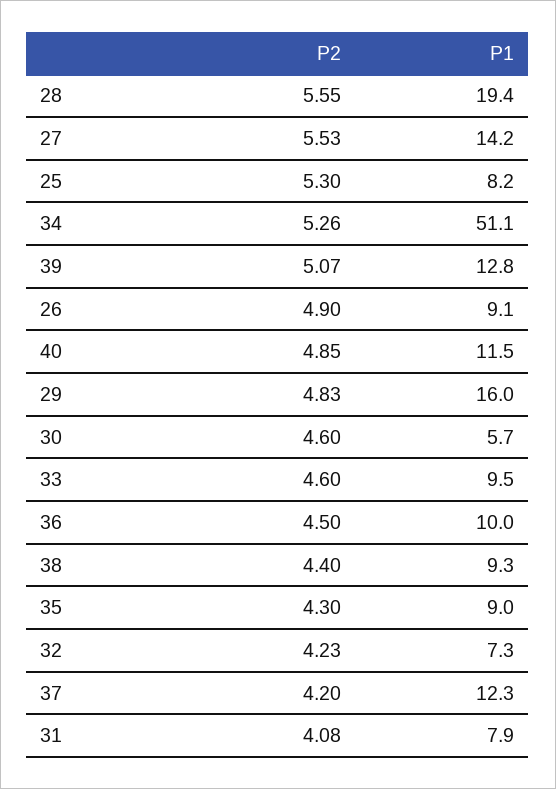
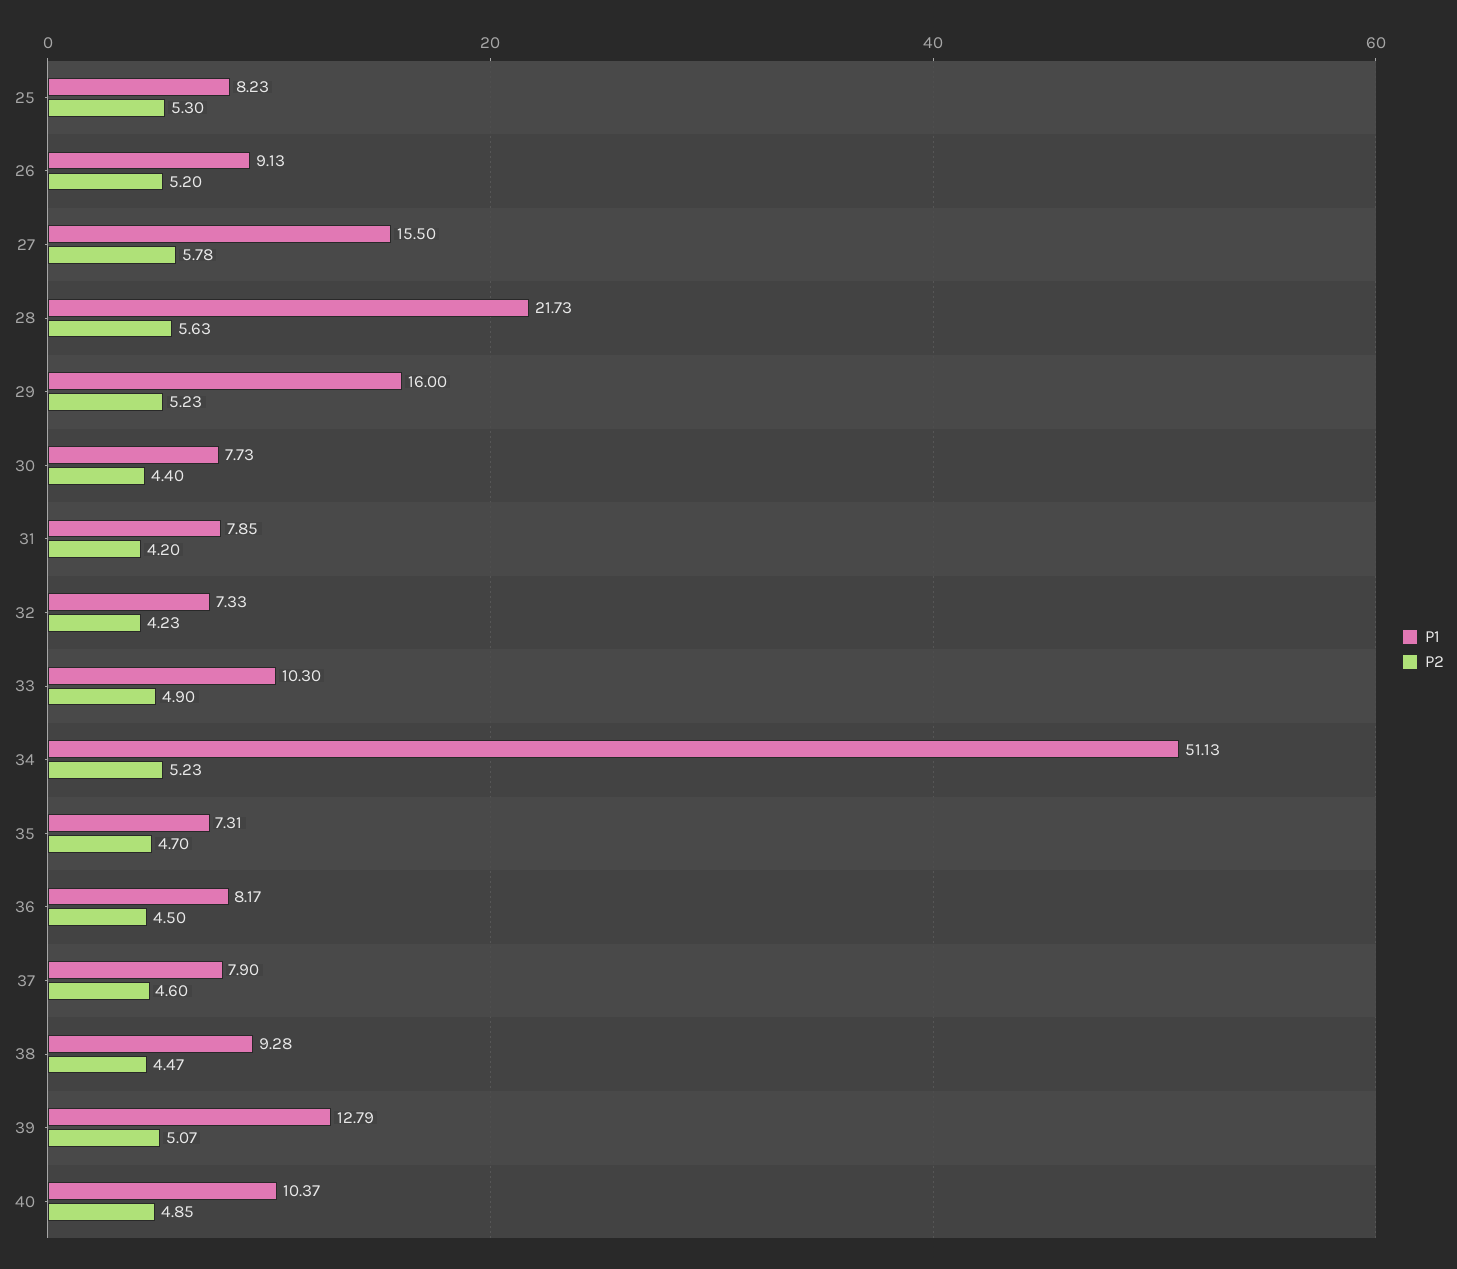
P2, 28: 5.55 -> 5.63
P1, 28: 19.4 -> 21.73
P2, 27: 5.53 -> 5.78
P1, 27: 14.2 -> 15.5
P2, 34: 5.26 -> 5.23
P2, 26: 4.9 -> 5.2
P1, 40: 11.5 -> 10.37
P2, 29: 4.83 -> 5.23
P2, 30: 4.6 -> 4.4
P1, 30: 5.7 -> 7.73
P2, 33: 4.6 -> 4.9
P1, 33: 9.5 -> 10.3
P1, 36: 10 -> 8.17
P2, 38: 4.4 -> 4.47
P2, 35: 4.3 -> 4.7
P1, 35: 9 -> 7.31
P2, 37: 4.2 -> 4.6
P1, 37: 12.3 -> 7.9
P2, 31: 4.08 -> 4.2

